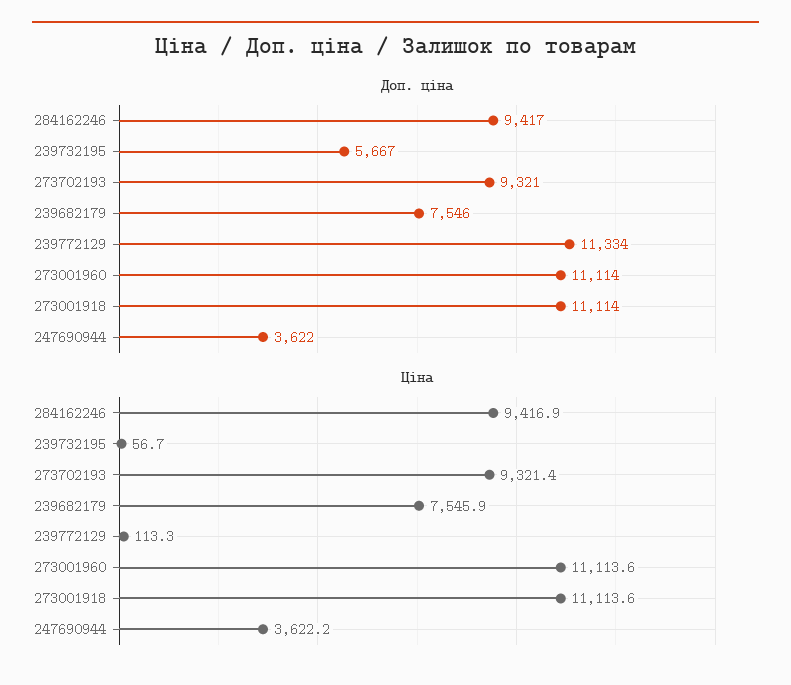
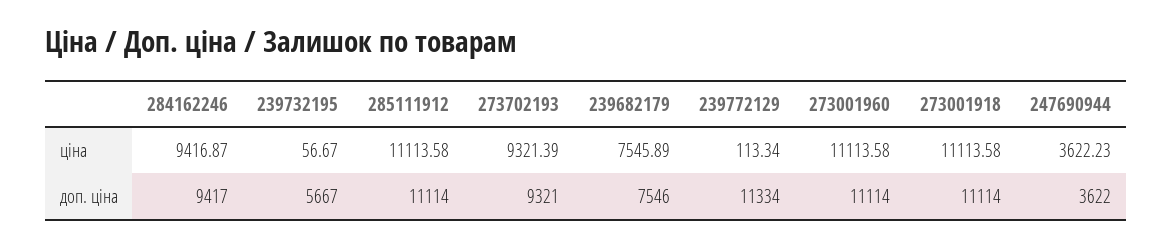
Ціна, 285111912: none -> 11113.58
Доп. ціна, 285111912: none -> 11114

